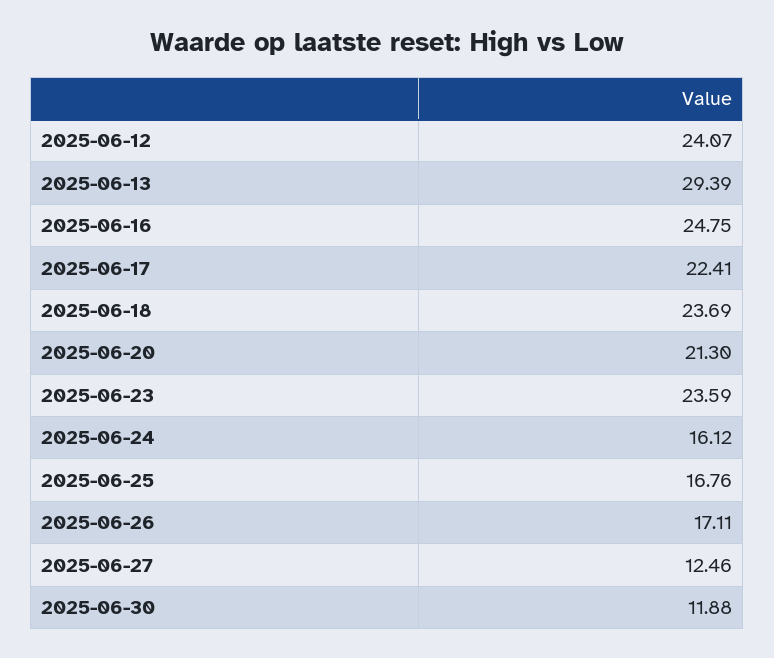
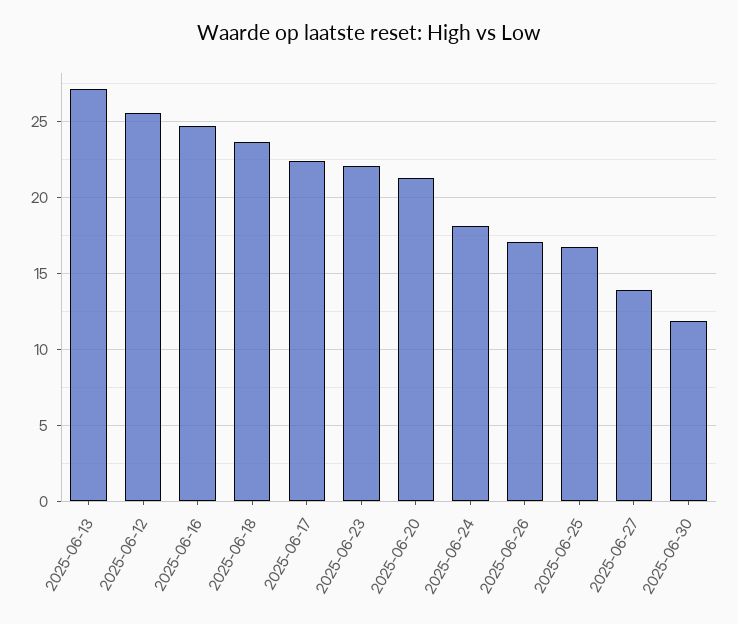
2025-06-12: 24.07 -> 25.5
2025-06-13: 29.39 -> 27
2025-06-23: 23.59 -> 22
2025-06-24: 16.12 -> 18
2025-06-27: 12.46 -> 14

